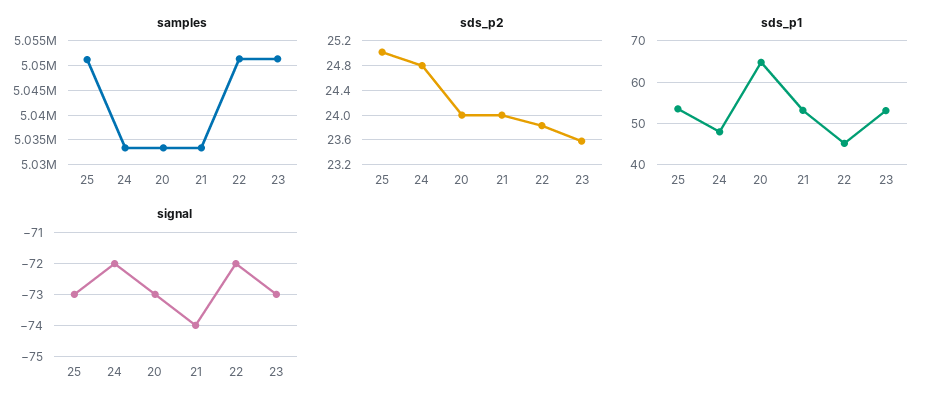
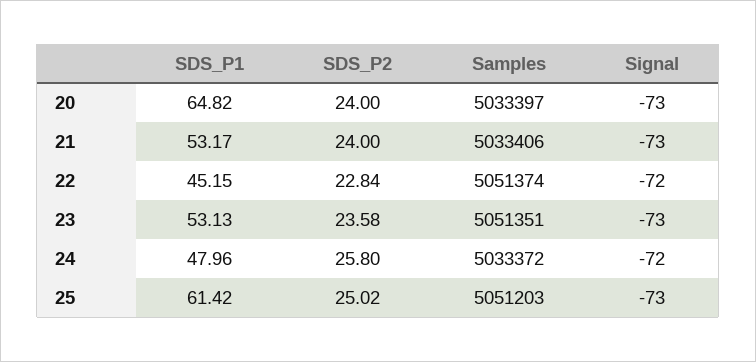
sds_p2, 24: 24.8 -> 25.8
sds_p2, 22: 23.8 -> 22.84
sds_p1, 25: 54 -> 61.42
signal, 21: -74 -> -73

